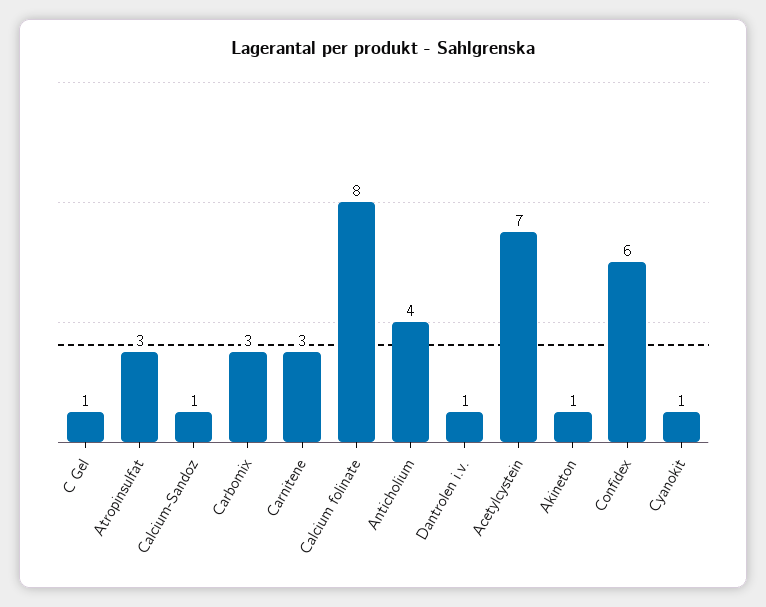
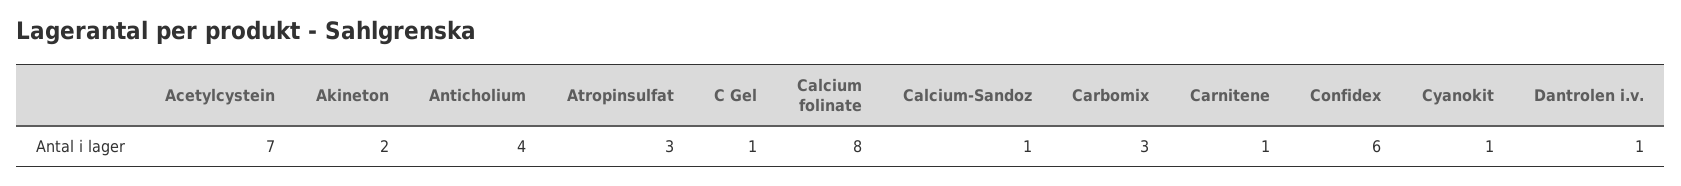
Carnitene: 3 -> 1
Akineton: 1 -> 2

